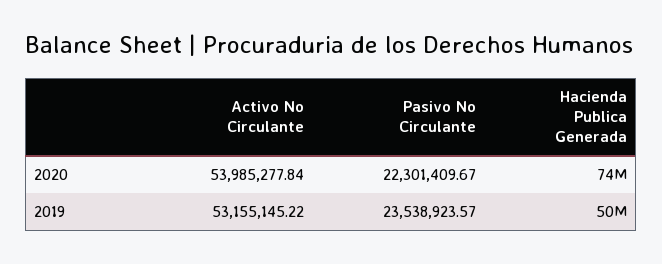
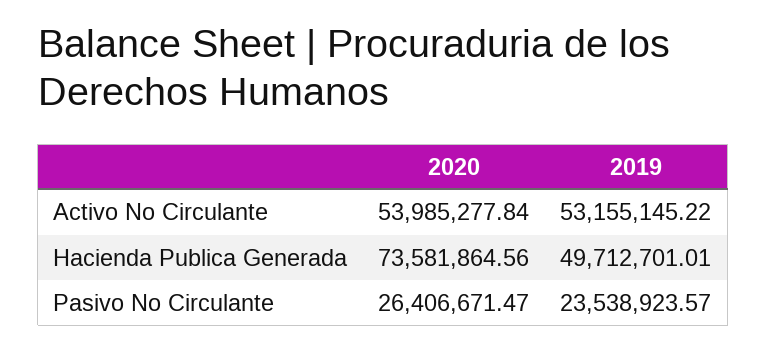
Pasivo No Circulante, 2020: 22301409.67 -> 26406671.47

